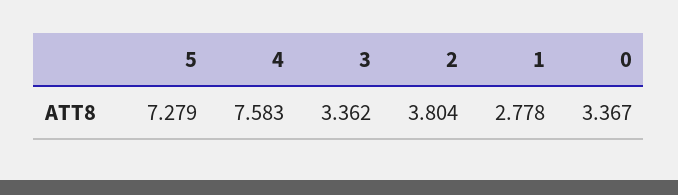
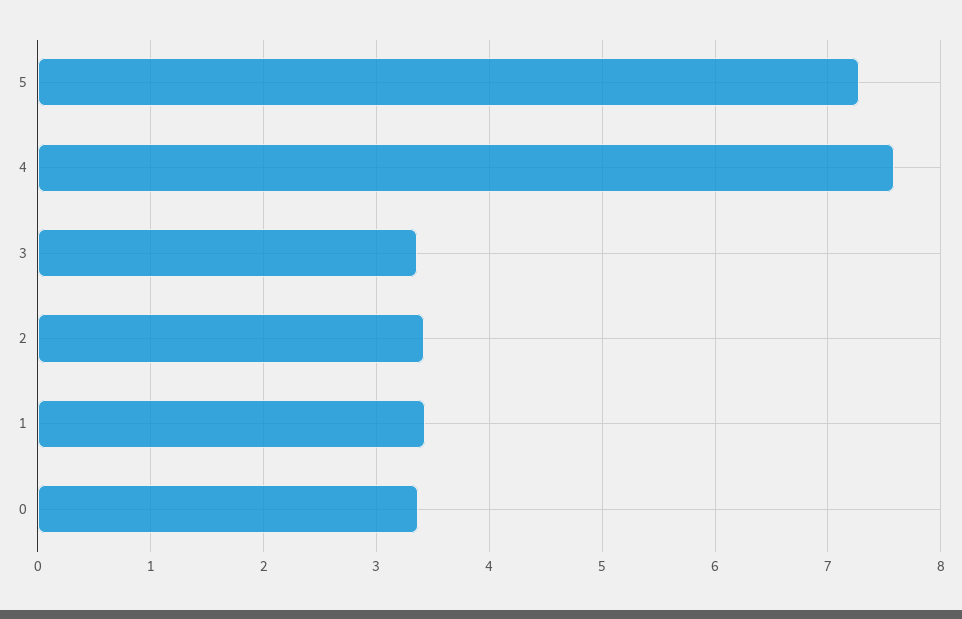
2: 3.804 -> 3.4
1: 2.778 -> 3.4

